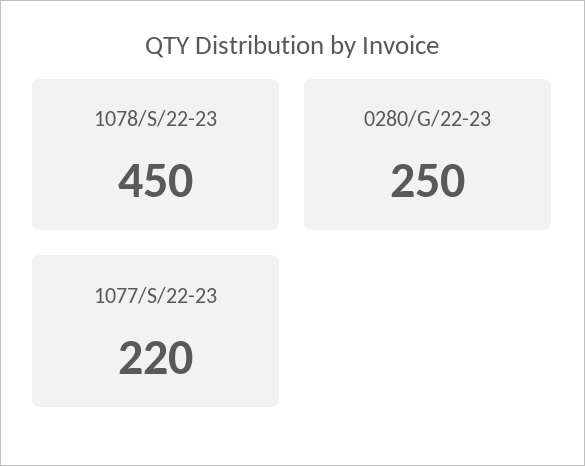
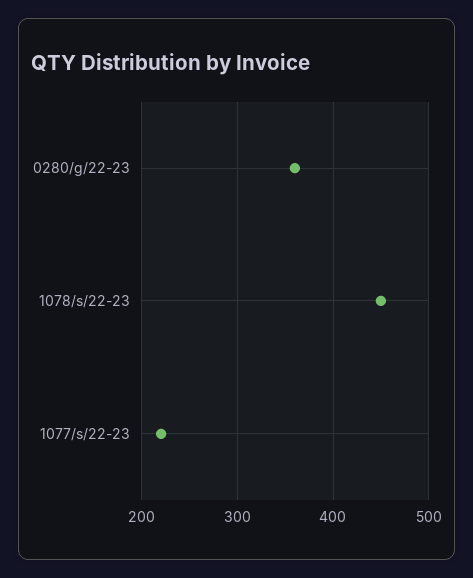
0280/G/22-23: 250 -> 360

